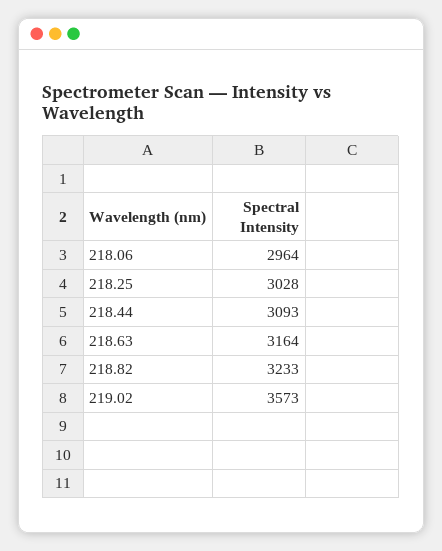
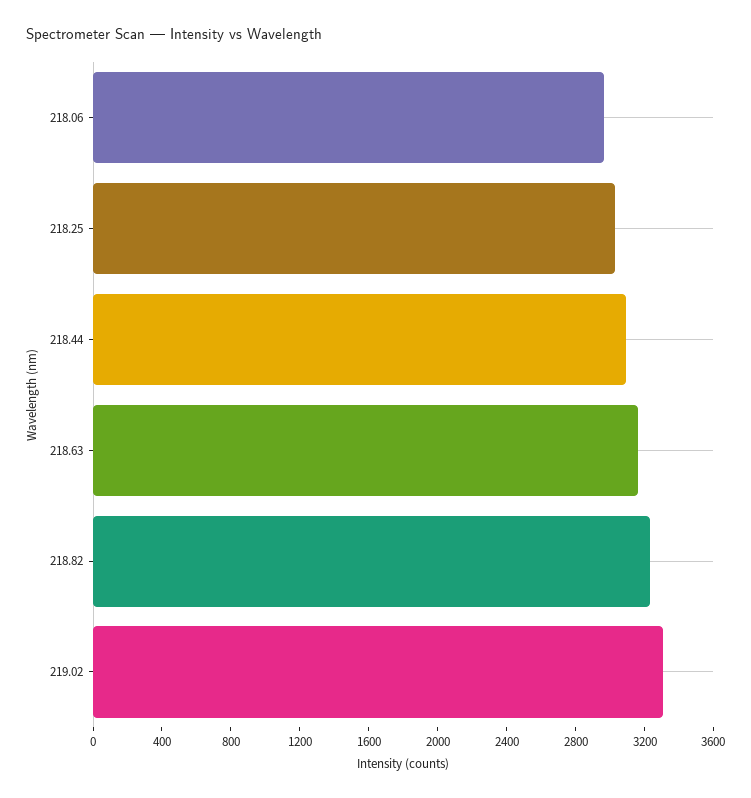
219.02: 3573 -> 3300

